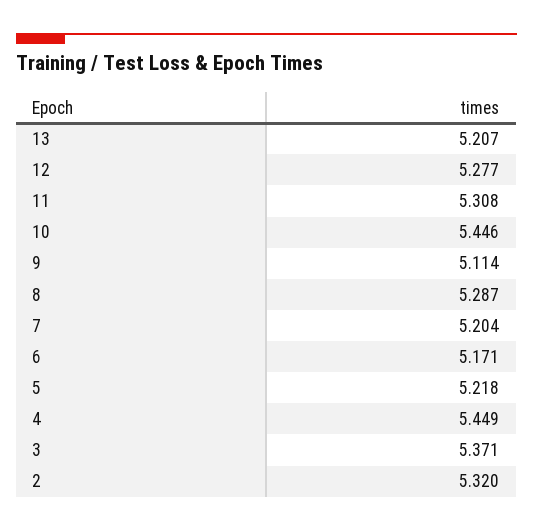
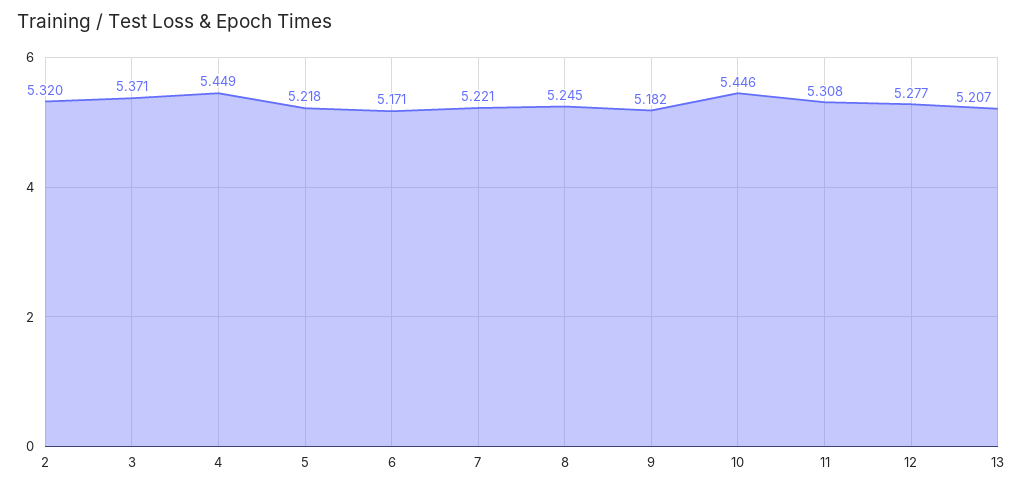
9: 5.114 -> 5.182
8: 5.287 -> 5.245
7: 5.204 -> 5.221

